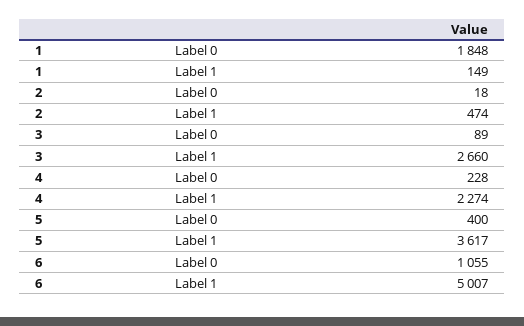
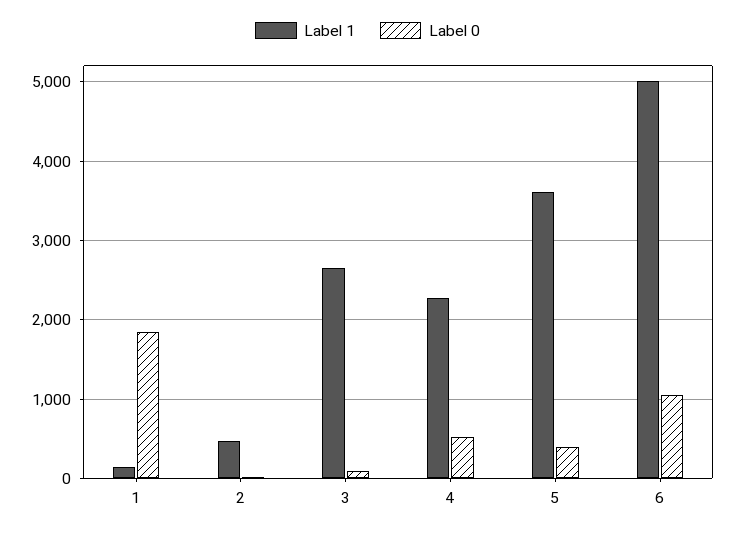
Label 0, 4: 228 -> 500

